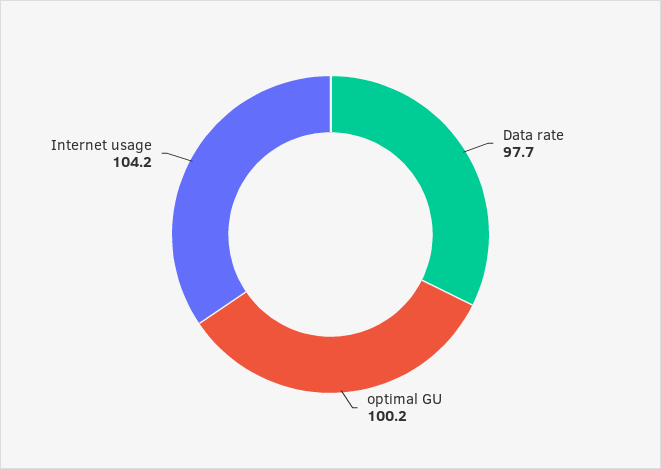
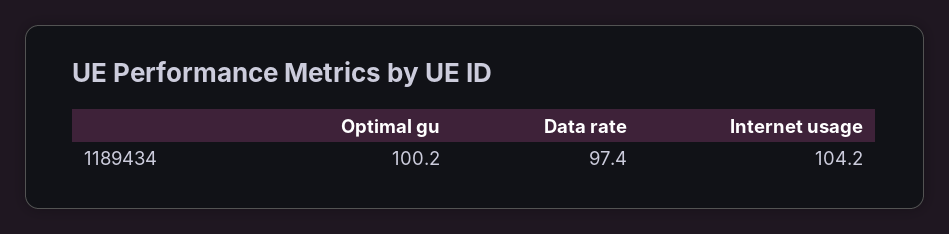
Data rate: 97.7 -> 97.4

